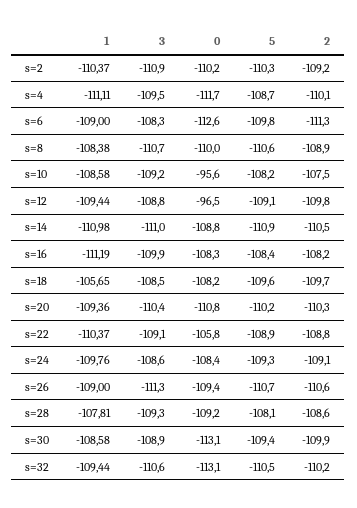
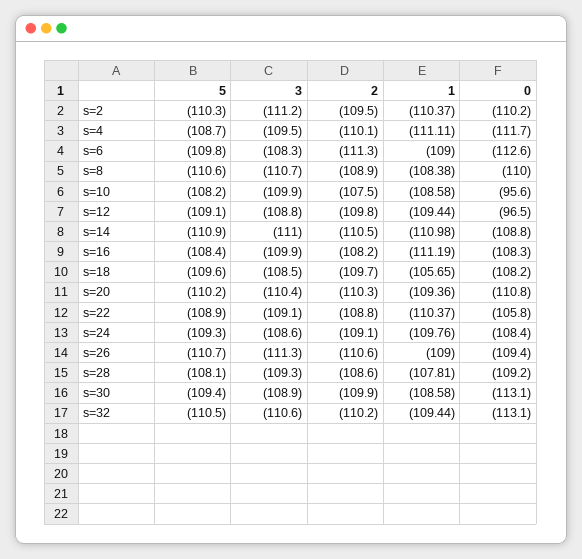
3, s=2: -110.9 -> -111.2
2, s=2: -109.2 -> -109.5
3, s=10: -109.2 -> -109.9

